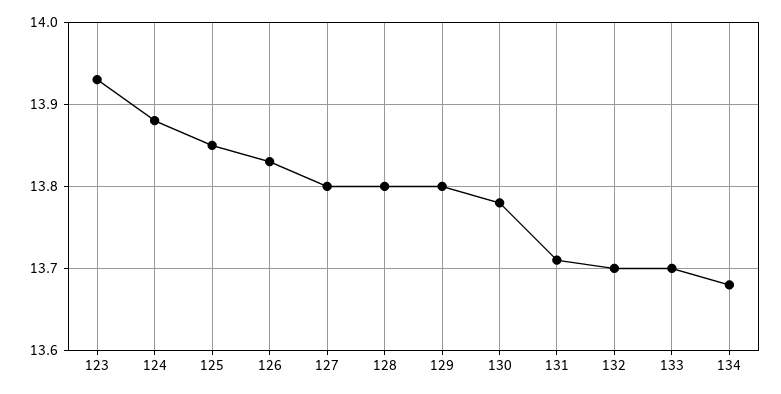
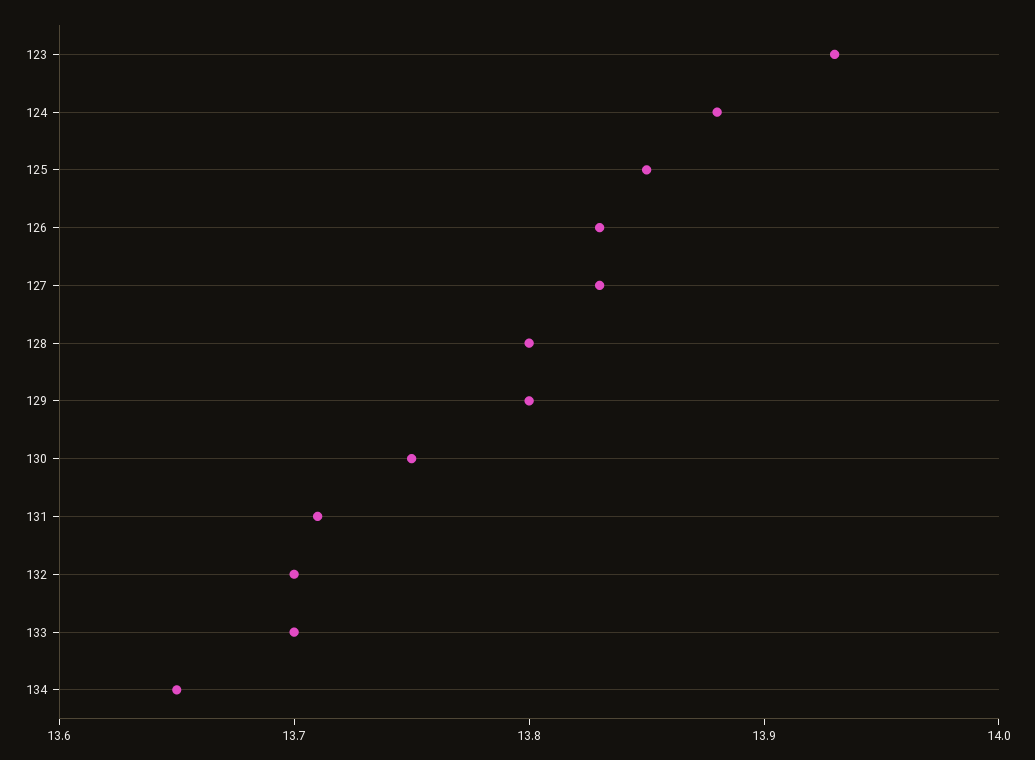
127: 13.8 -> 13.83
130: 13.78 -> 13.75
134: 13.68 -> 13.65

